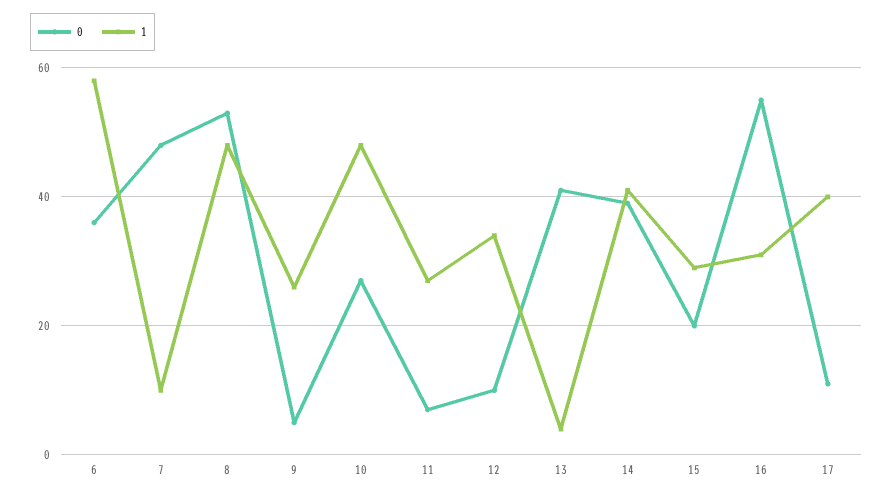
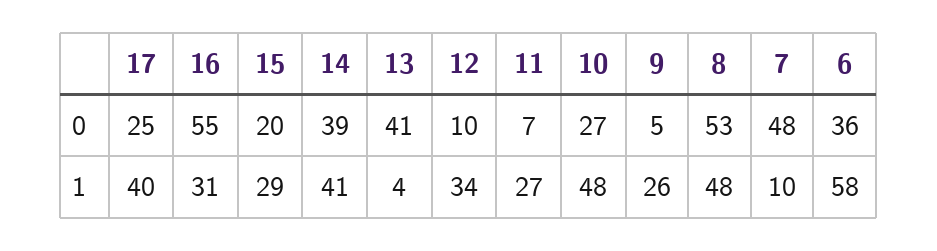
0, 17: 10 -> 25

